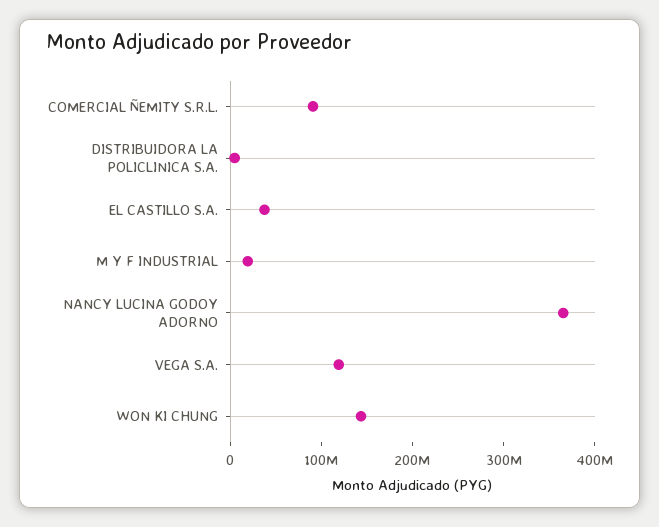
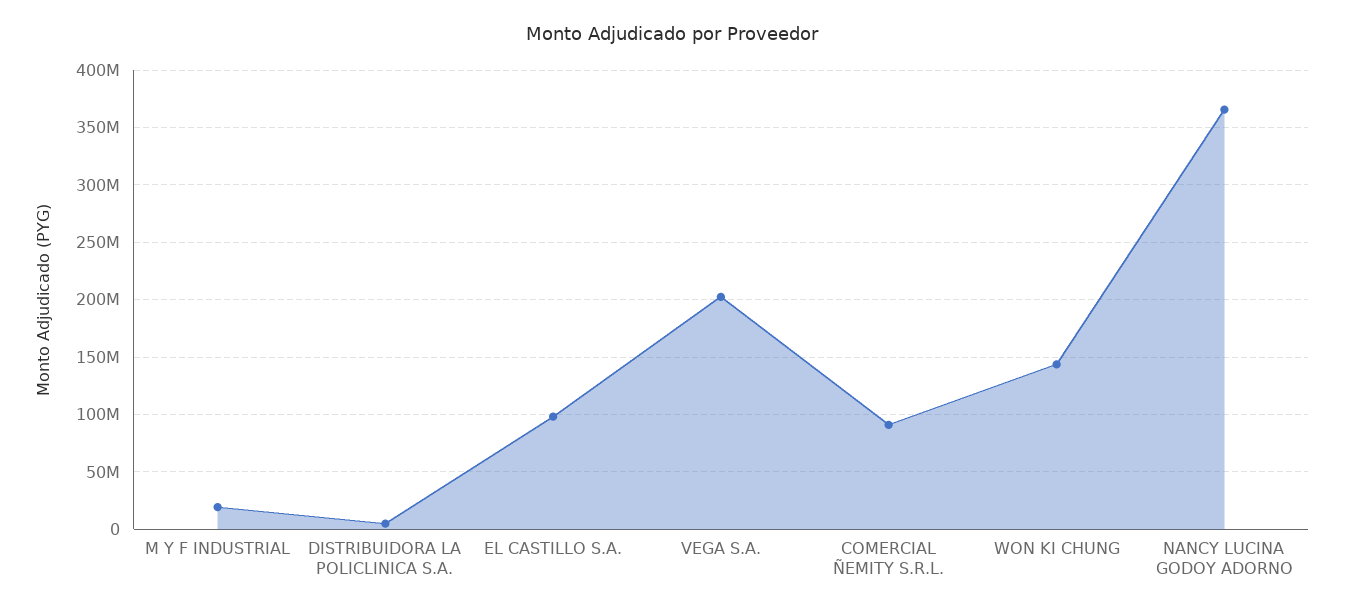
EL CASTILLO S.A.: 40000000 -> 100000000
VEGA S.A.: 120000000 -> 200000000

